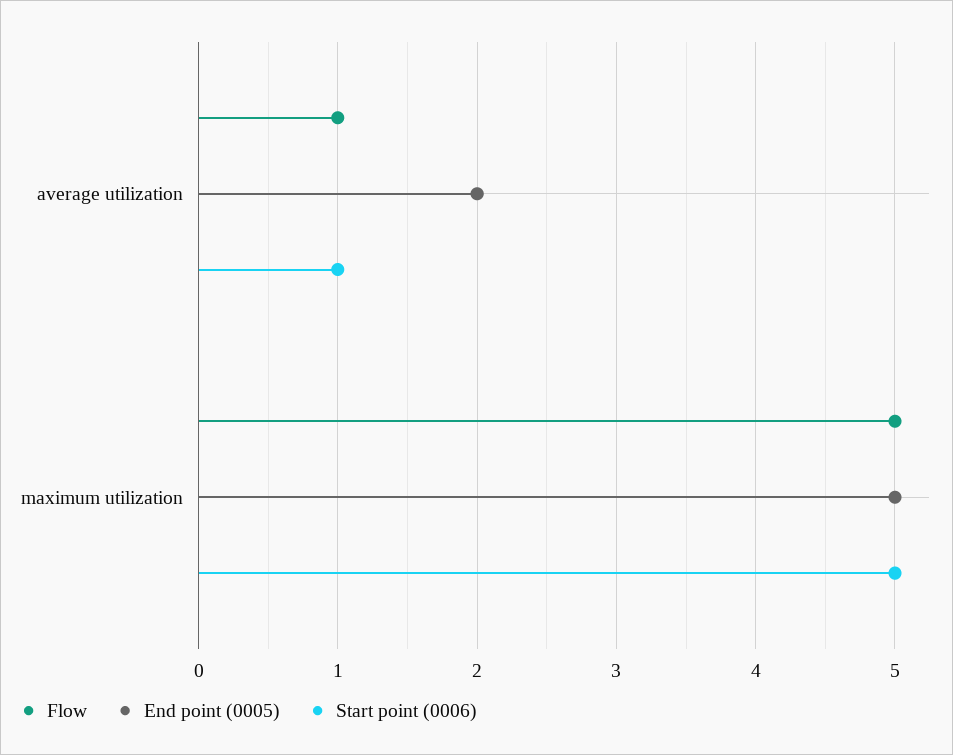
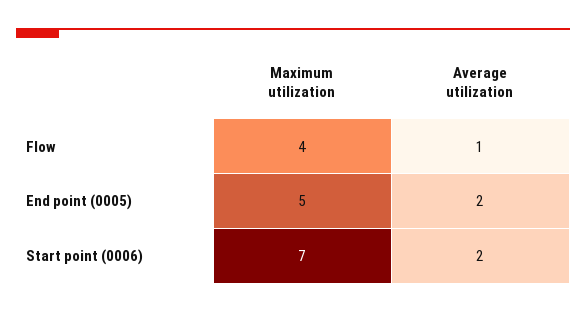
Start point (0006), average utilization: 1 -> 2
Flow, maximum utilization: 5 -> 4
Start point (0006), maximum utilization: 5 -> 7

